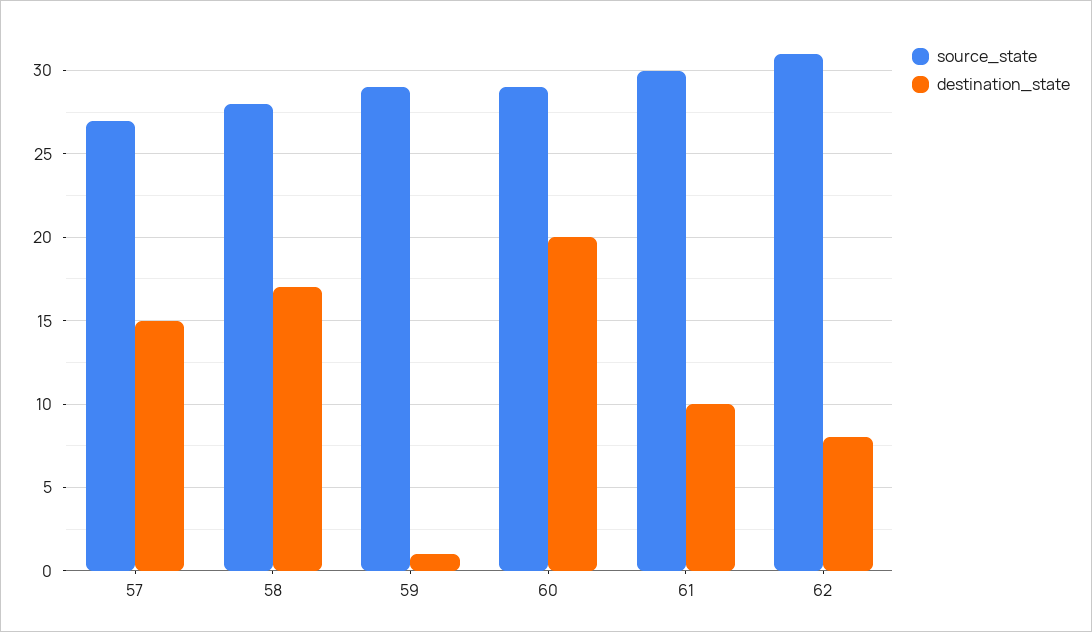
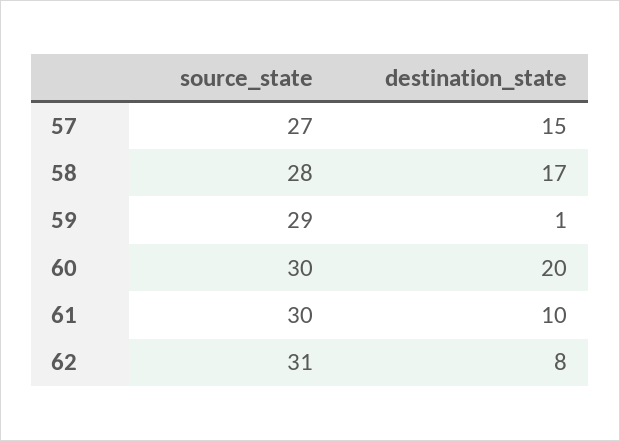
source_state, 60: 29 -> 30

